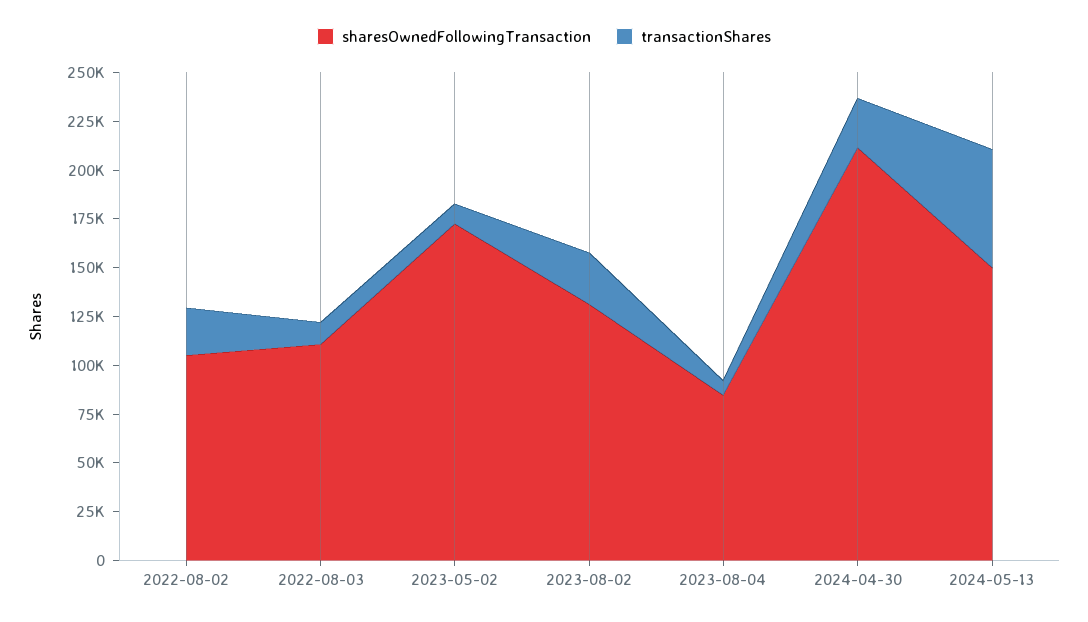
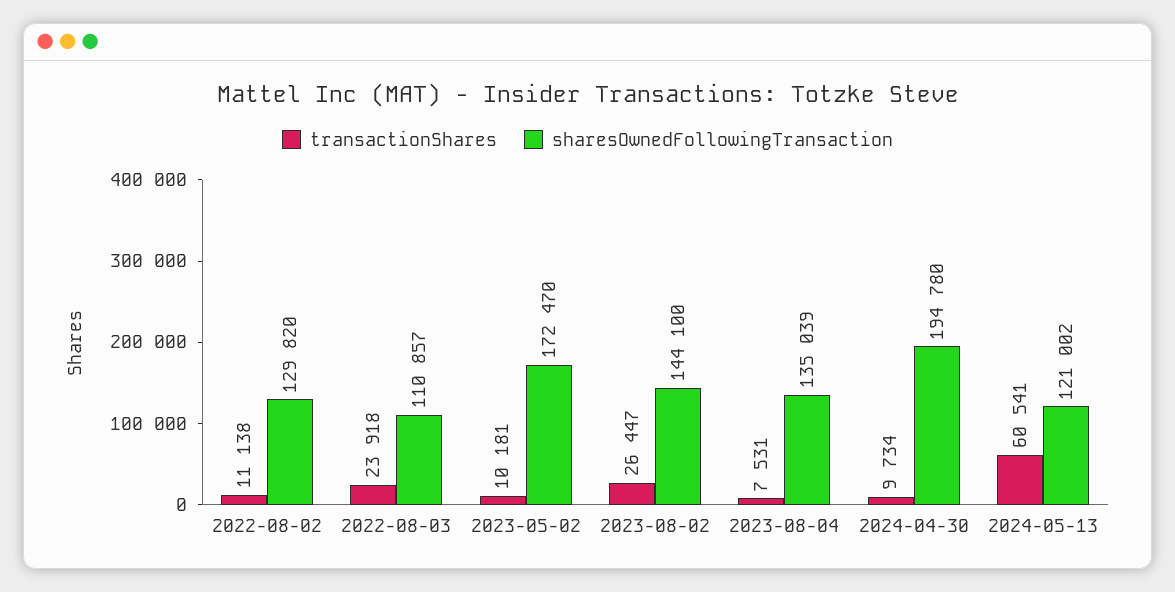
sharesOwnedFollowingTransaction, 2022-08-02: 105000 -> 129820
transactionShares, 2022-08-02: 25000 -> 11138
transactionShares, 2022-08-03: 10000 -> 23918
sharesOwnedFollowingTransaction, 2023-08-02: 130000 -> 144100
sharesOwnedFollowingTransaction, 2023-08-04: 85000 -> 135039
sharesOwnedFollowingTransaction, 2024-04-30: 210000 -> 194780
transactionShares, 2024-04-30: 25000 -> 9734
sharesOwnedFollowingTransaction, 2024-05-13: 150000 -> 121002

